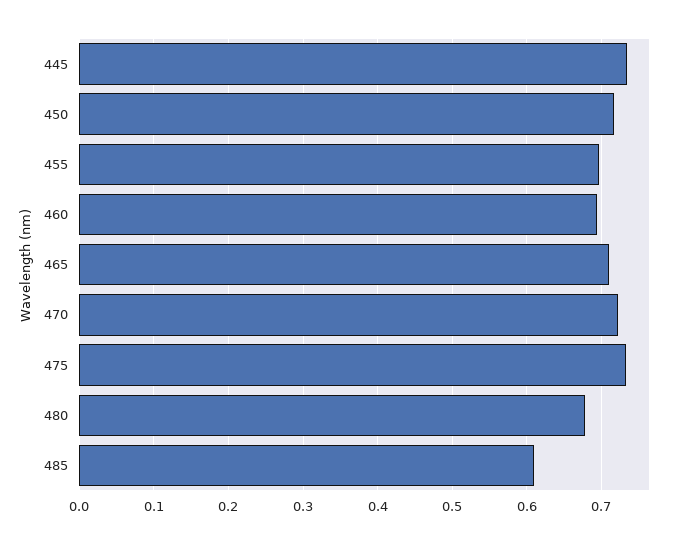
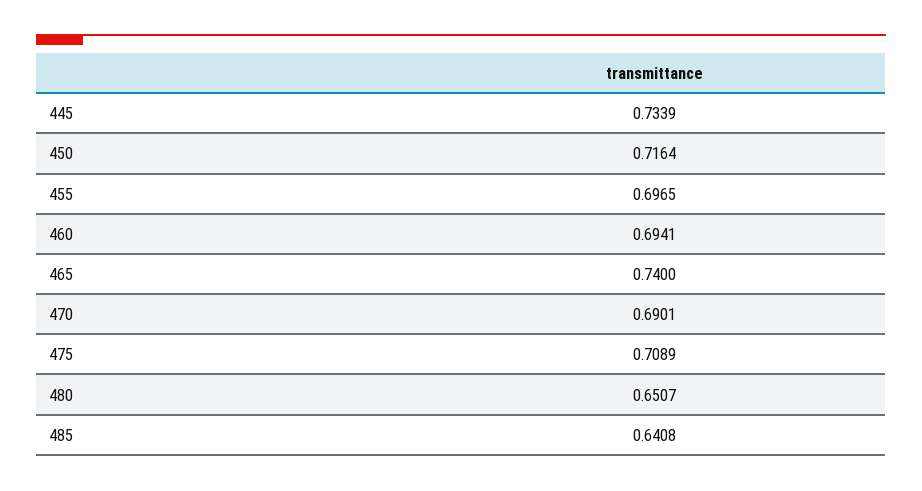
465: 0.71 -> 0.74
470: 0.72 -> 0.6901
475: 0.73 -> 0.7089
480: 0.68 -> 0.6507
485: 0.61 -> 0.6408

